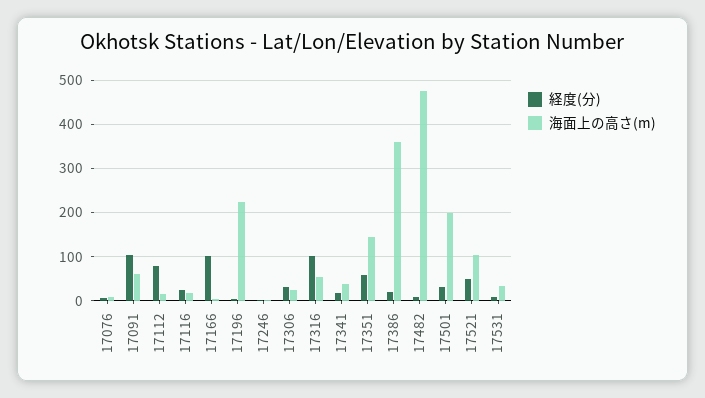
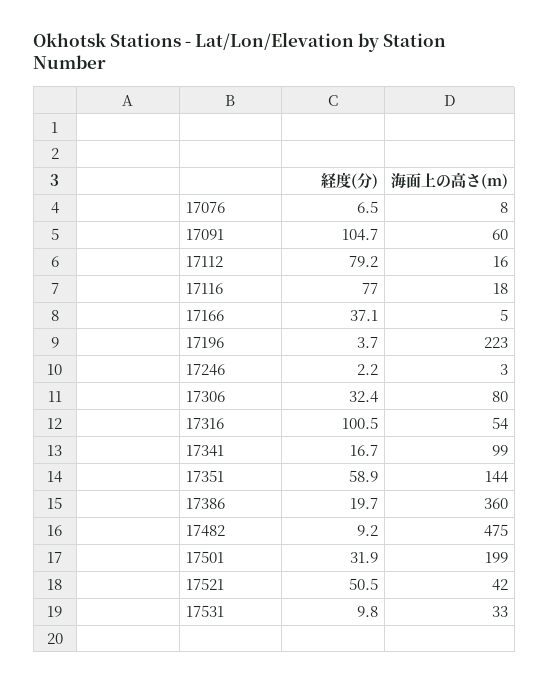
経度(分), 17116: 20 -> 77
経度(分), 17166: 100 -> 37.1
海面上の高さ(m), 17306: 20 -> 80
海面上の高さ(m), 17341: 40 -> 99
海面上の高さ(m), 17521: 100 -> 42

